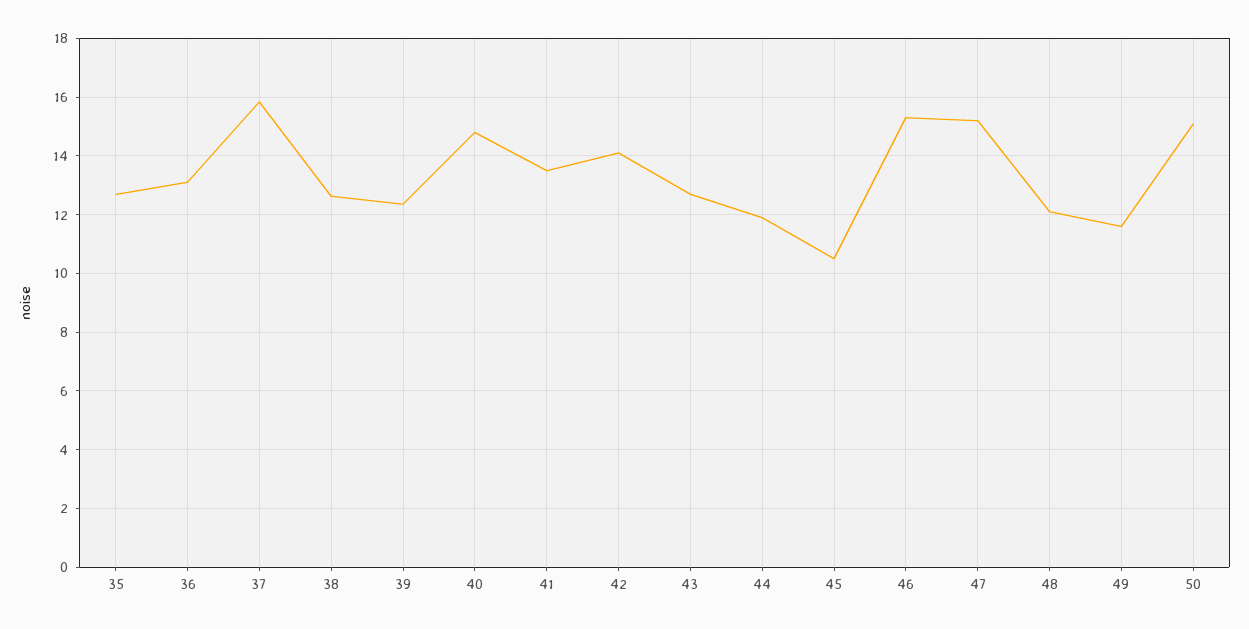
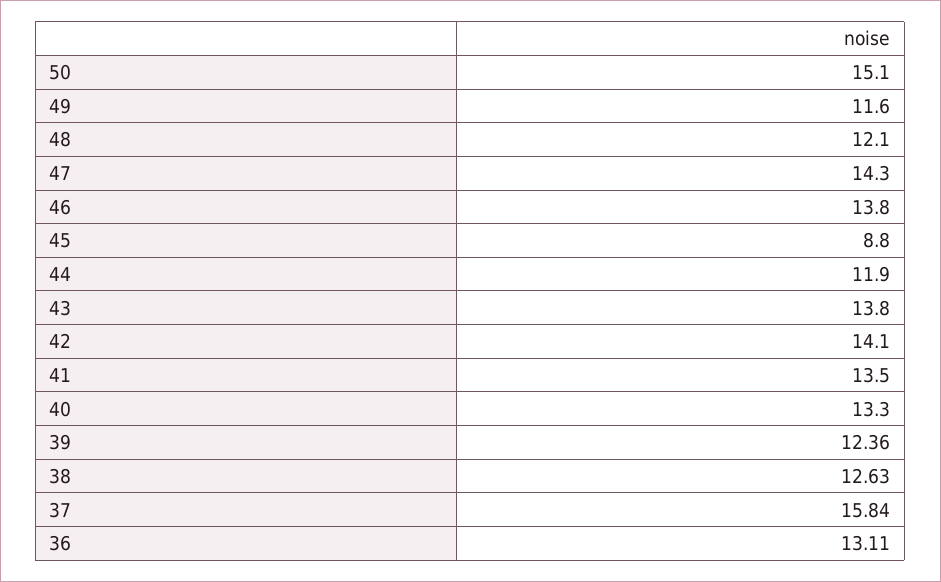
35: 12.75 -> none
40: 14.75 -> 13.3
43: 12.75 -> 13.8
45: 10.5 -> 8.8
46: 15.25 -> 13.8
47: 15.25 -> 14.3

